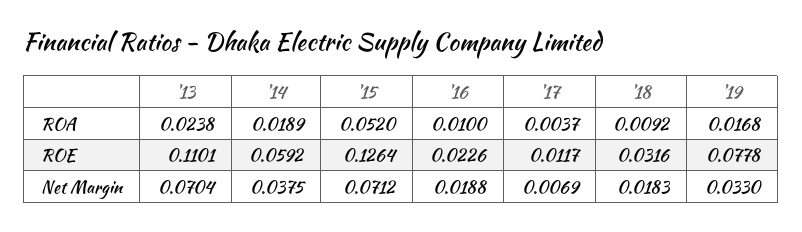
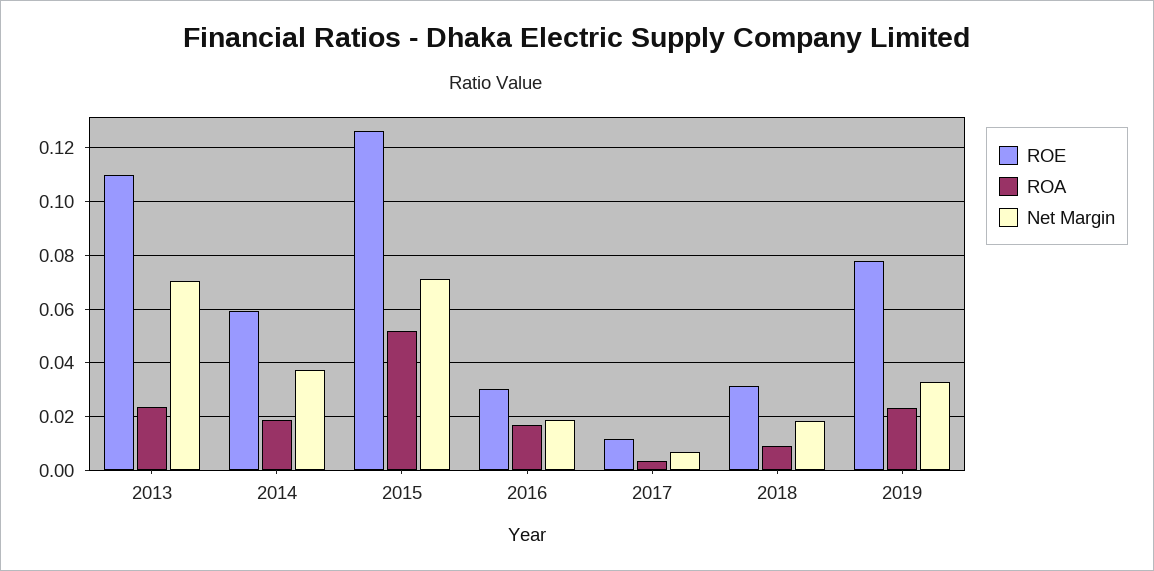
ROA, '16: 0.01 -> 0.0175
ROA, '19: 0.0168 -> 0.0225
ROE, '16: 0.0226 -> 0.03

